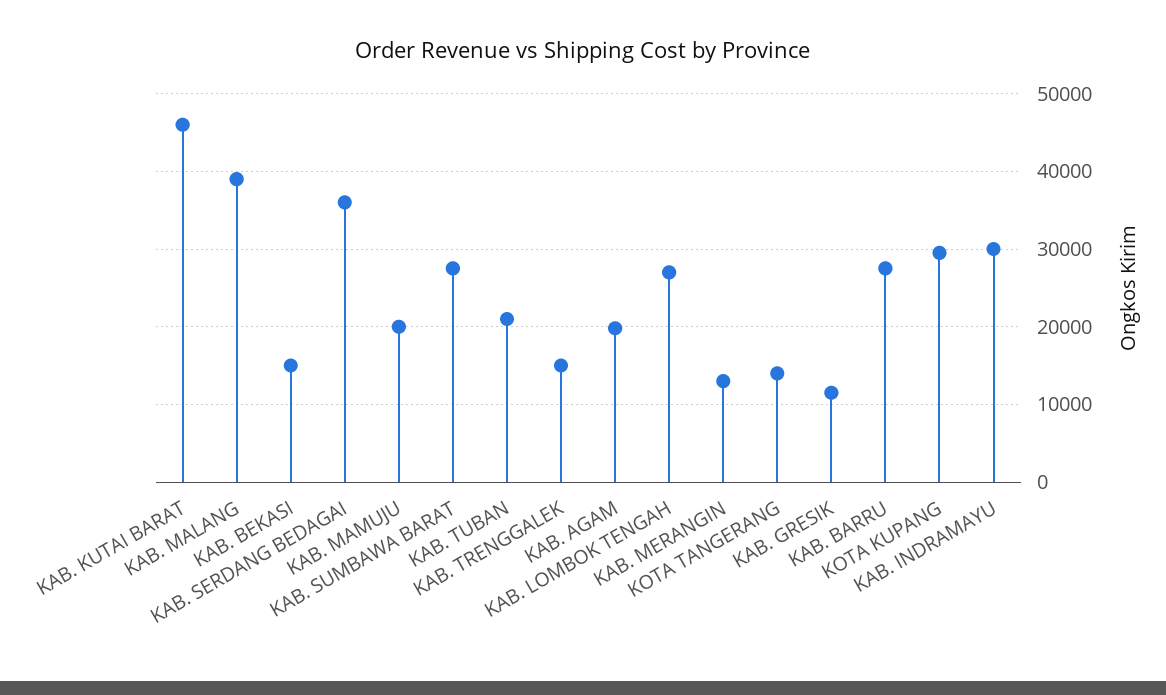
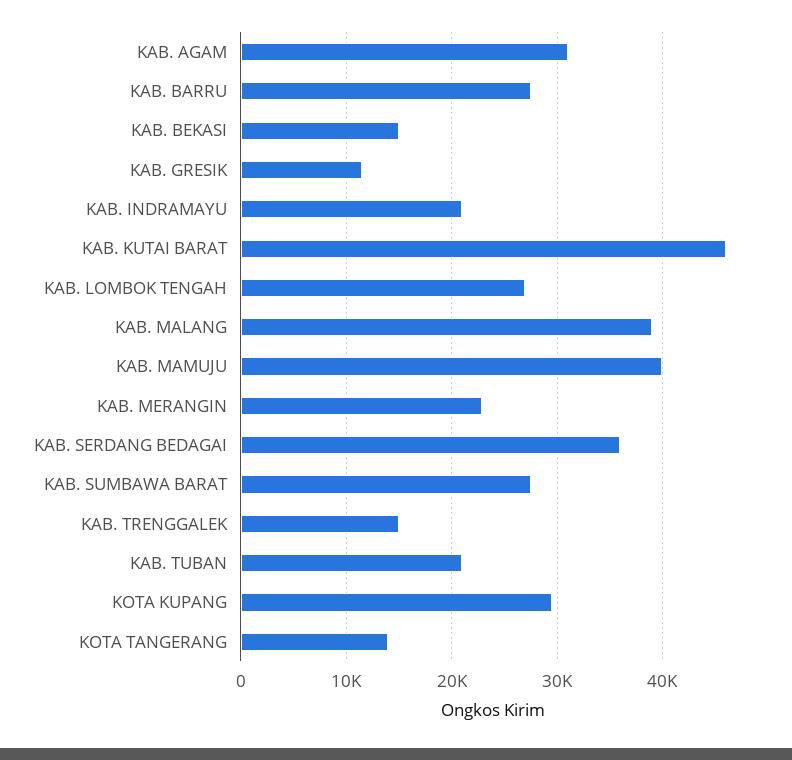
KAB. MAMUJU: 20000 -> 40000
KAB. AGAM: 20000 -> 31000
KAB. MERANGIN: 13000 -> 23000
KAB. INDRAMAYU: 30000 -> 21000

